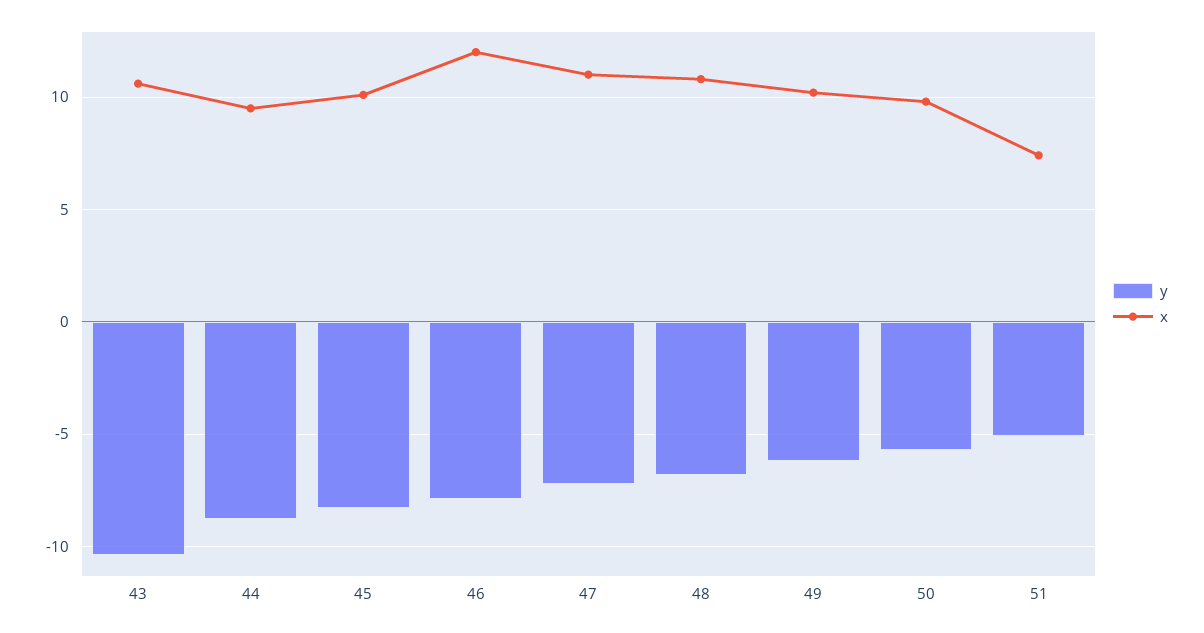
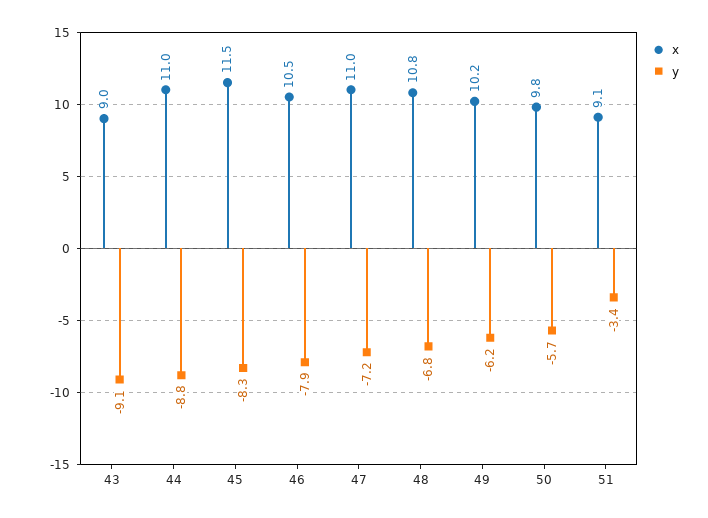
y, 43: -10.5 -> -9.1
x, 43: 10.5 -> 9
x, 44: 9.5 -> 11
x, 45: 10 -> 11.5
x, 46: 12 -> 10.5
y, 51: -5 -> -3.4
x, 51: 7.5 -> 9.1

